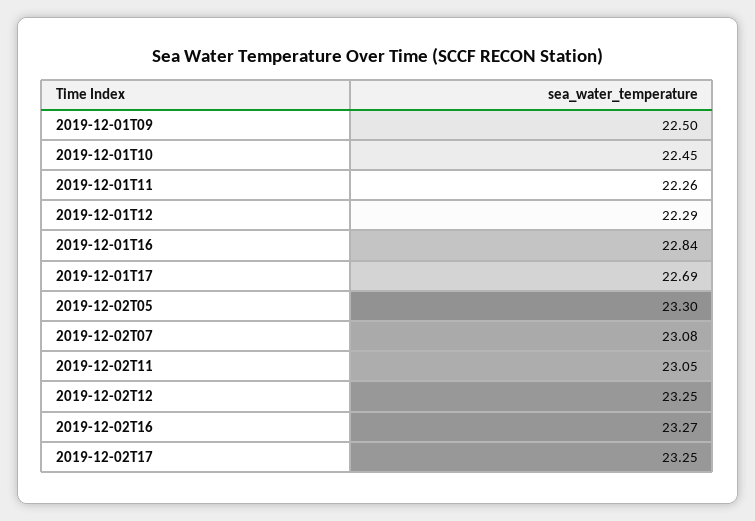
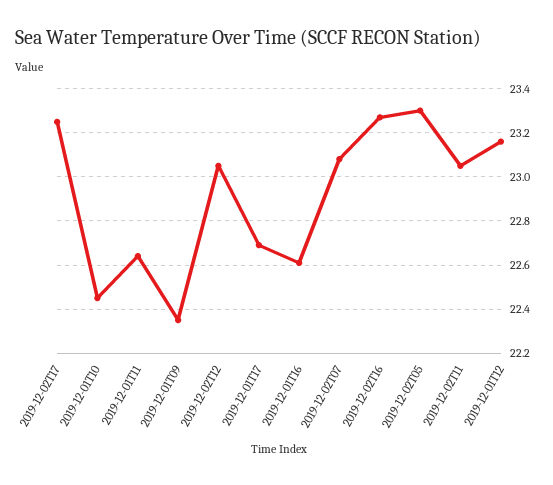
2019-12-01T09: 22.5 -> 22.35
2019-12-01T11: 22.26 -> 22.65
2019-12-01T12: 22.29 -> 23.15
2019-12-01T16: 22.84 -> 22.6
2019-12-02T12: 23.25 -> 23.05

